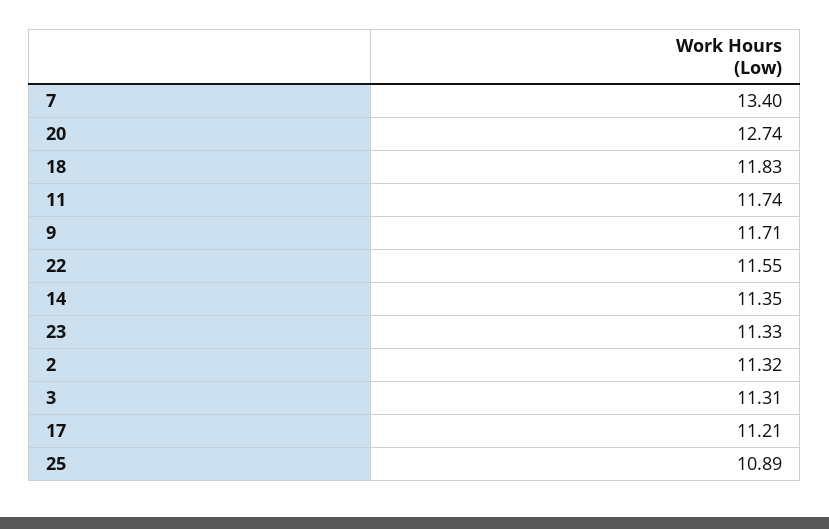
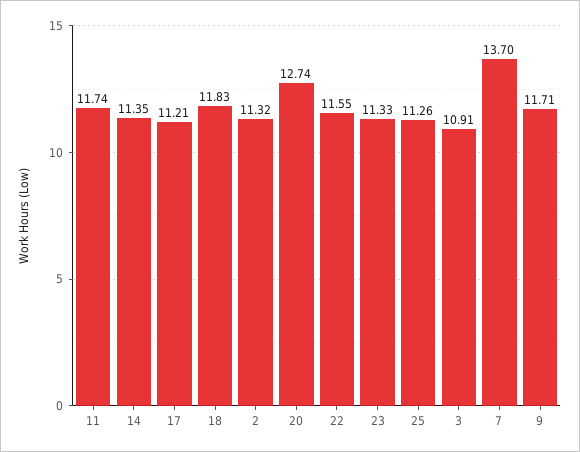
7: 13.4 -> 13.7
3: 11.31 -> 10.91
25: 10.89 -> 11.26

